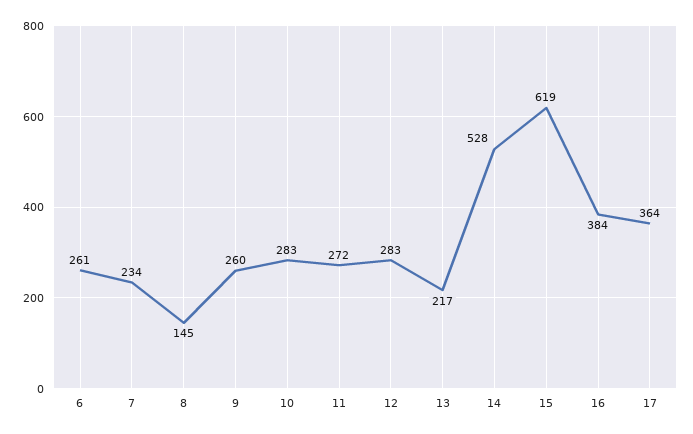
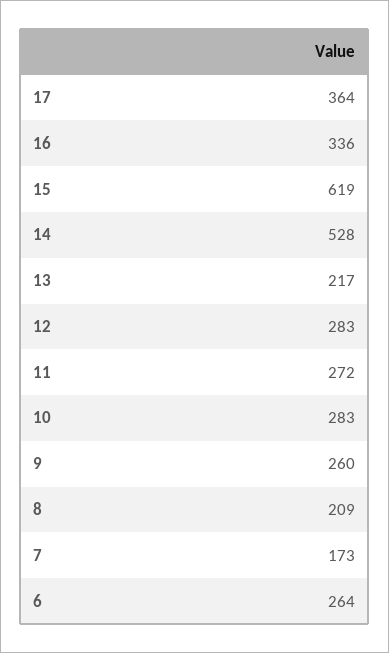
6: 261 -> 264
7: 234 -> 173
8: 145 -> 209
16: 384 -> 336

